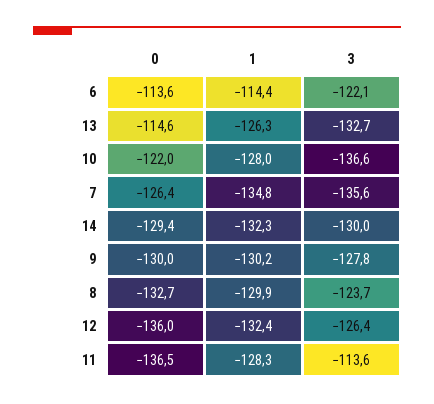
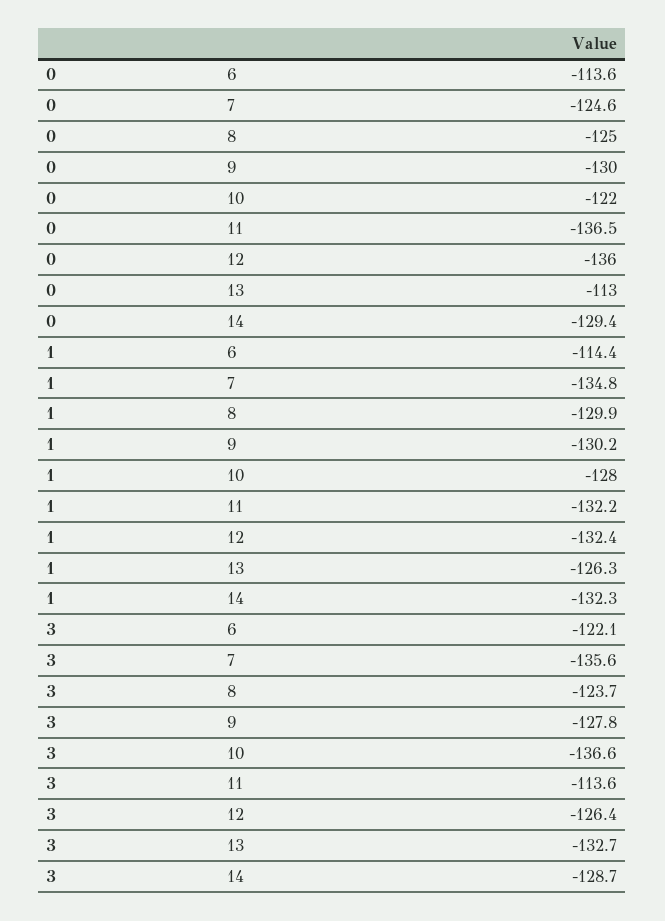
0, 13: -114.6 -> -113
0, 7: -126.4 -> -124.6
3, 14: -130 -> -128.7
0, 8: -132.7 -> -125
1, 11: -128.3 -> -132.2

